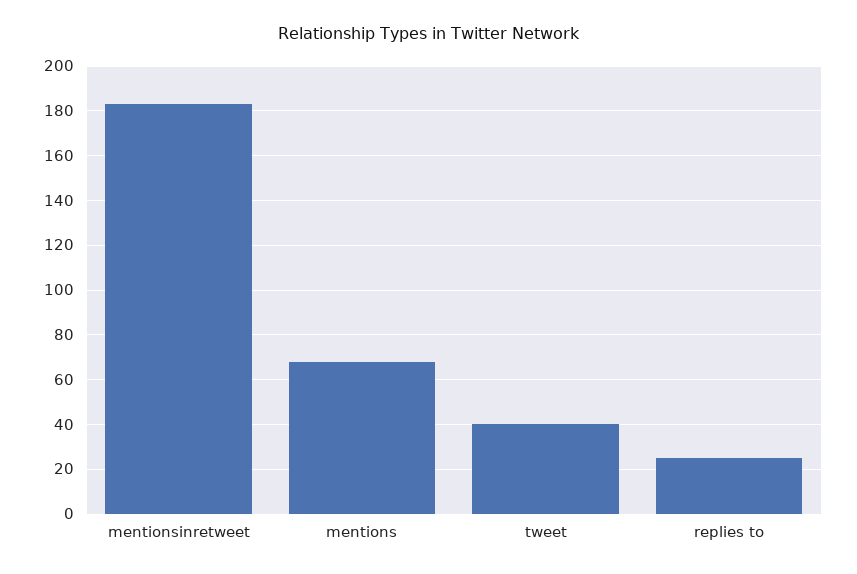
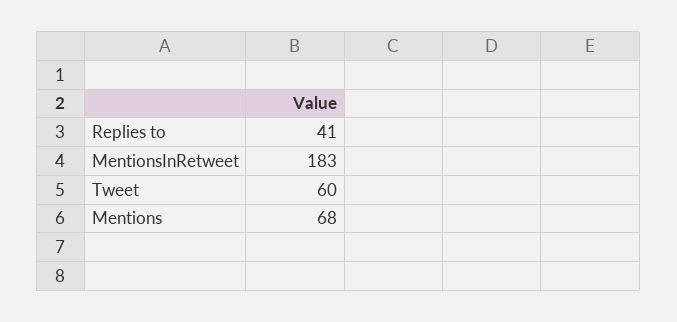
tweet: 40 -> 60
replies to: 25 -> 41

